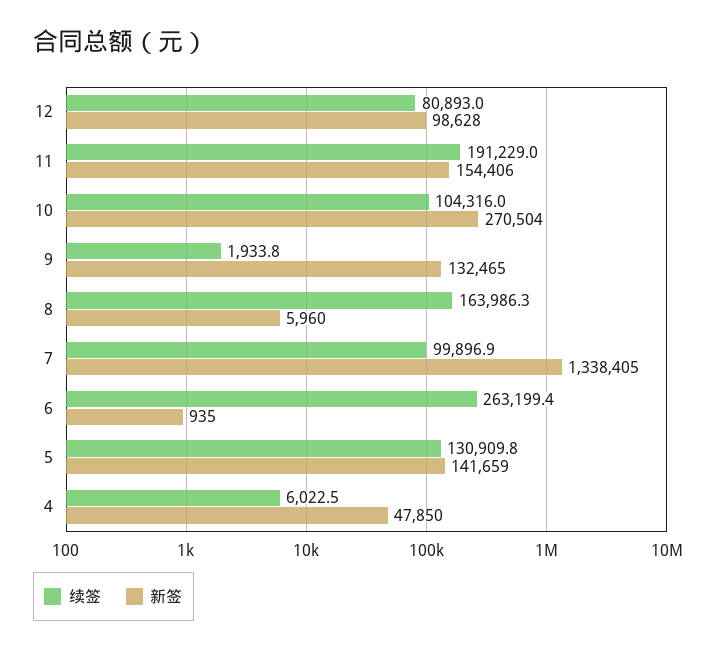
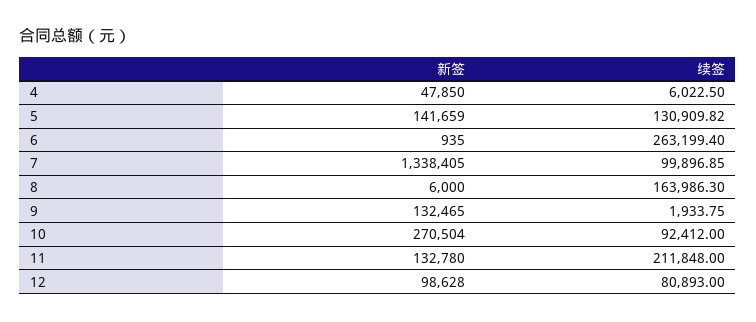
续签, 11: 191229 -> 211848
新签, 11: 154406 -> 132780
续签, 10: 104316 -> 92412
新签, 8: 5960 -> 6000

